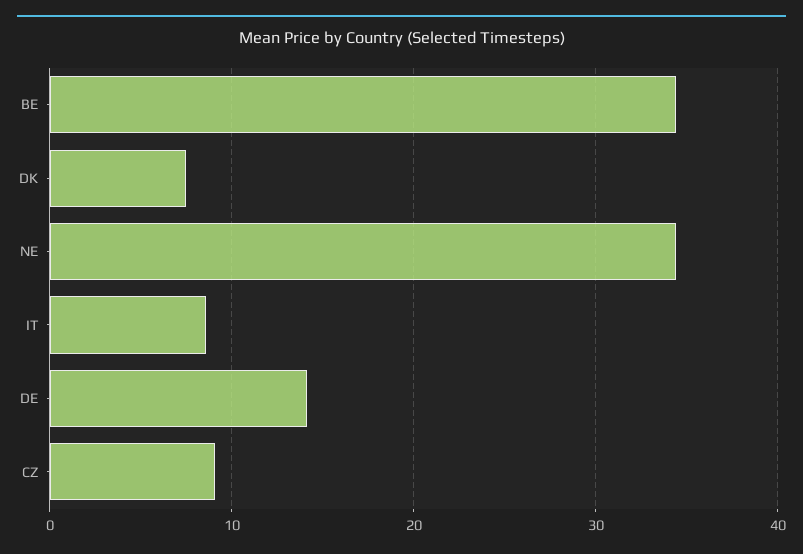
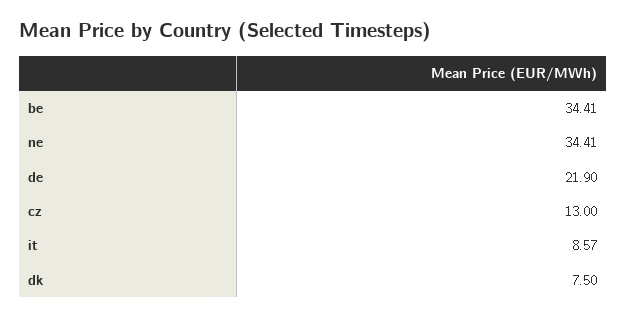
DE: 14 -> 21.9
CZ: 9 -> 13

